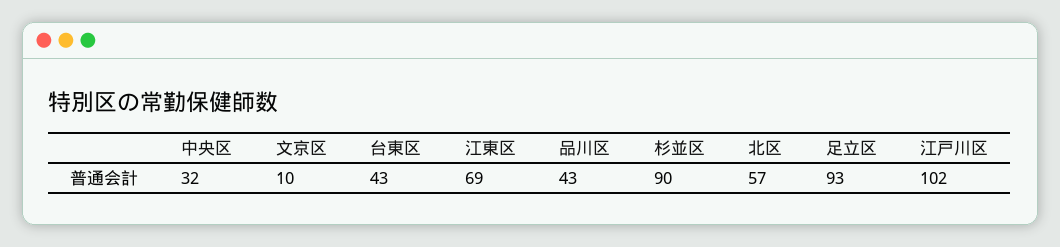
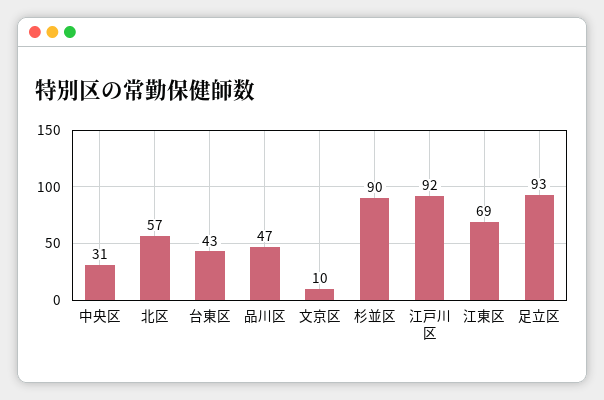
中央区: 32 -> 31
品川区: 43 -> 47
江戸川区: 102 -> 92

